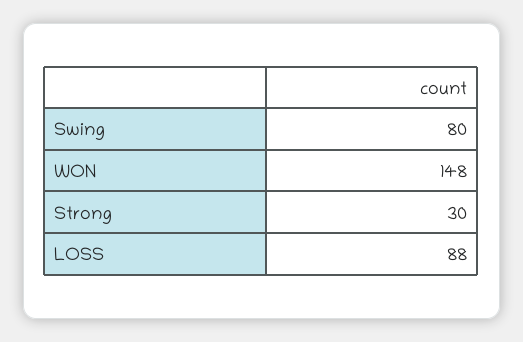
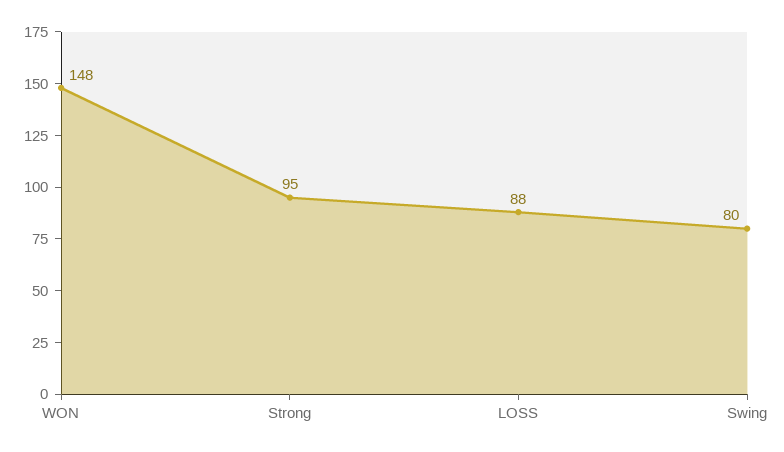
Strong: 30 -> 95

